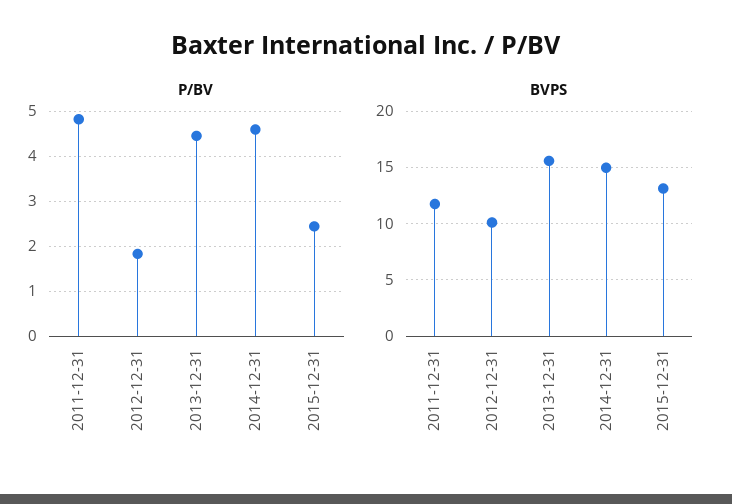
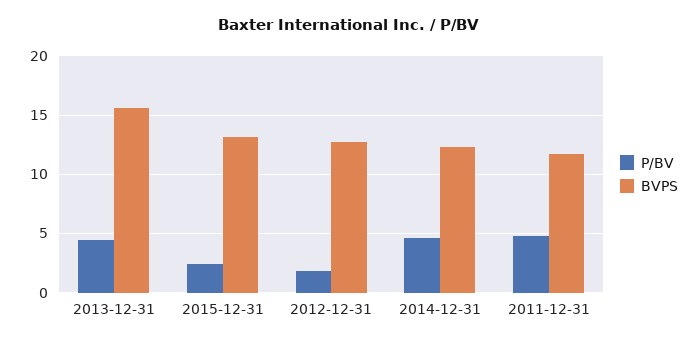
BVPS, 2012-12-31: 10 -> 13
BVPS, 2014-12-31: 15 -> 12

